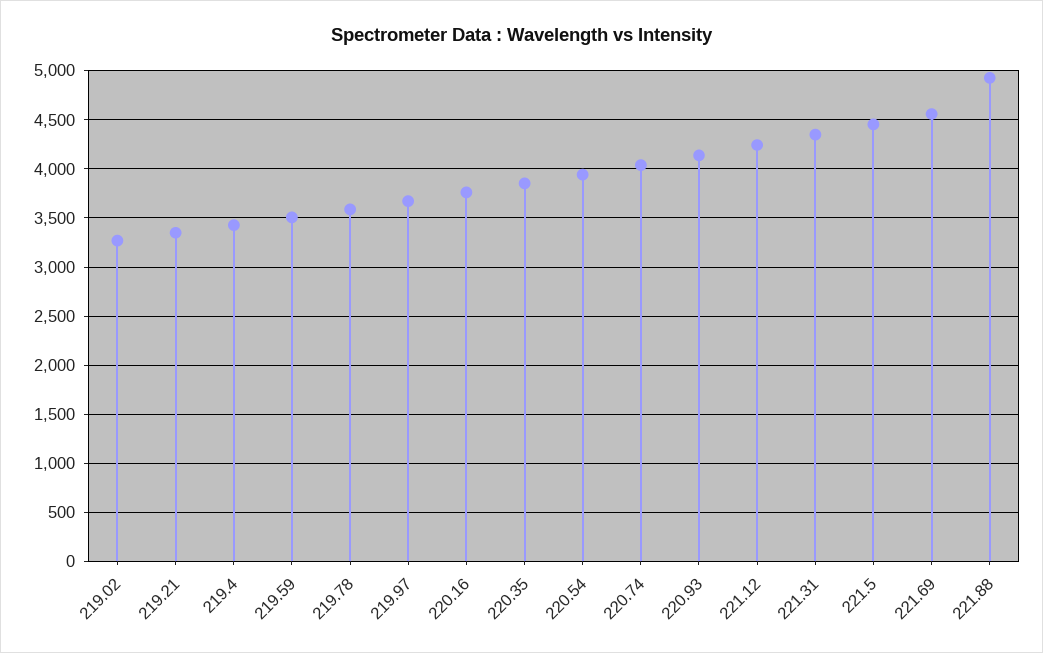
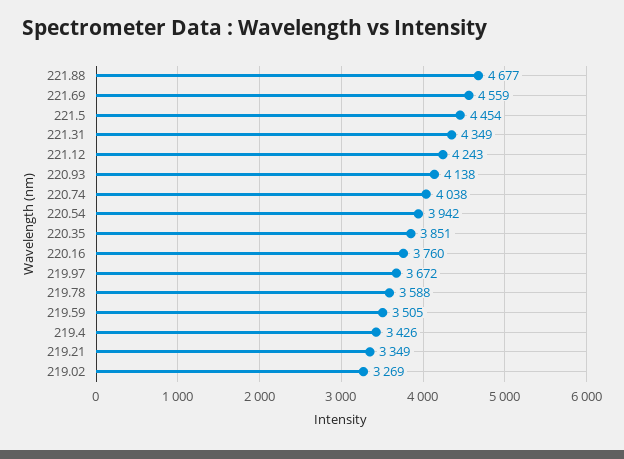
221.88: 4900 -> 4677

